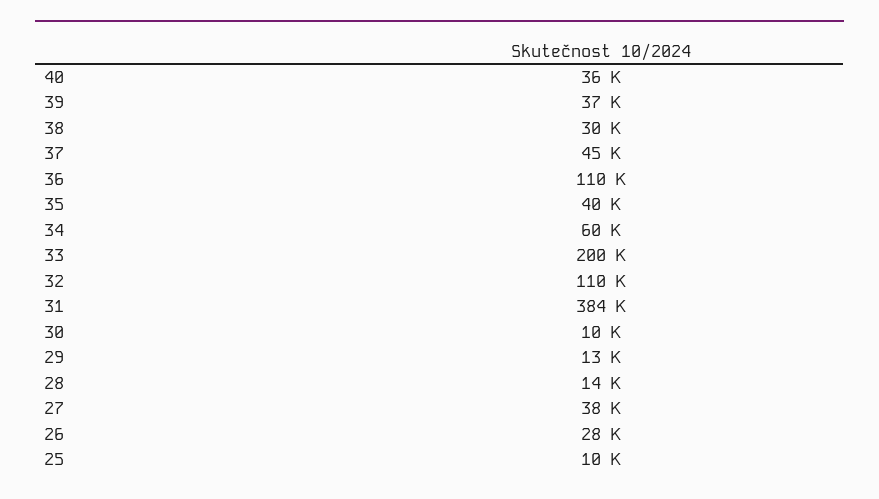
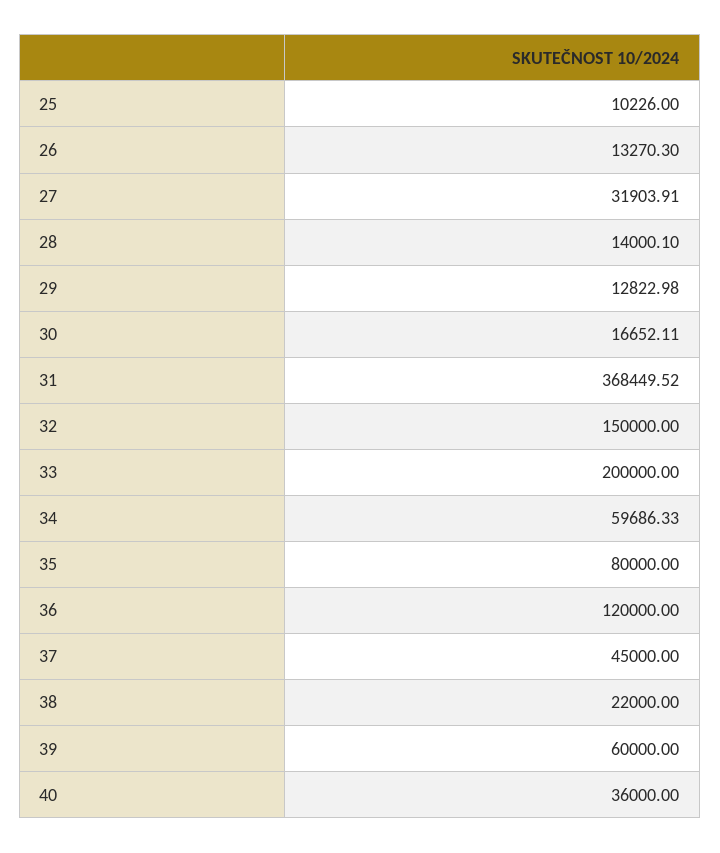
39: 37000 -> 60000
38: 30000 -> 22000
36: 110000 -> 120000
35: 40000 -> 80000
32: 110000 -> 150000
31: 384000 -> 368449.52
30: 10000 -> 16652.11
27: 38000 -> 31903.91
26: 28000 -> 13270.3

